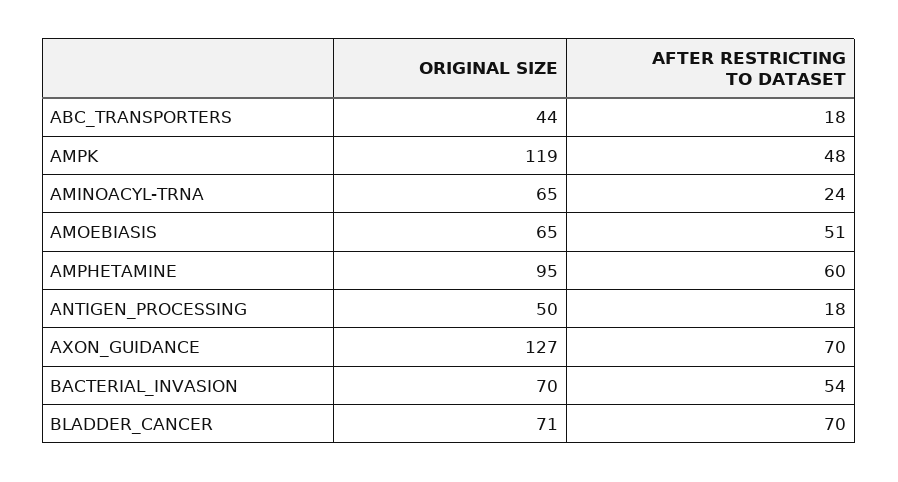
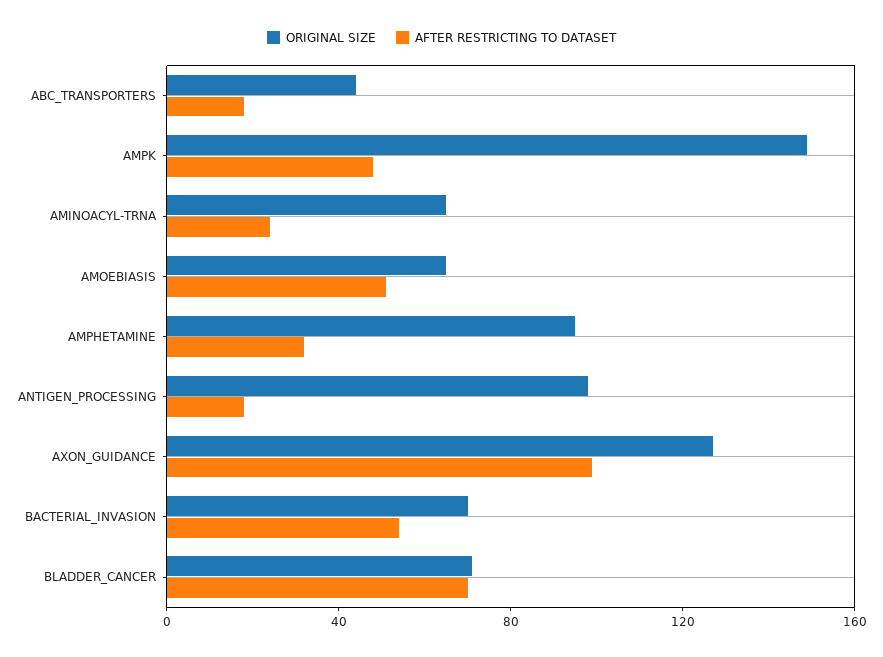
ORIGINAL SIZE, AMPK: 119 -> 150
AFTER RESTRICTING TO DATASET, AMPHETAMINE: 60 -> 30
ORIGINAL SIZE, ANTIGEN_PROCESSING: 50 -> 100
AFTER RESTRICTING TO DATASET, AXON_GUIDANCE: 70 -> 100

